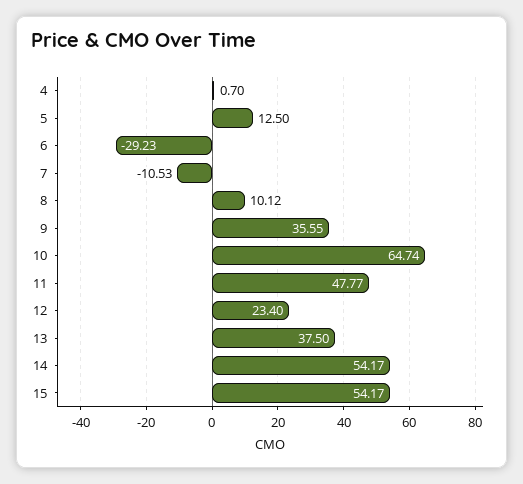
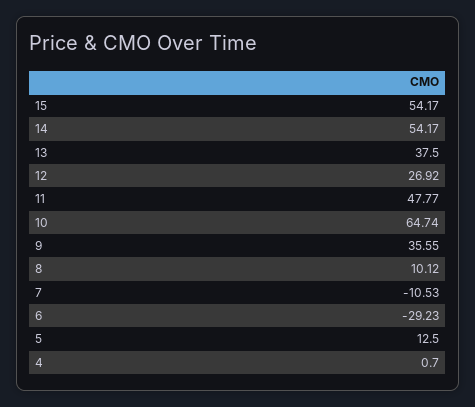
12: 23.4 -> 26.92

